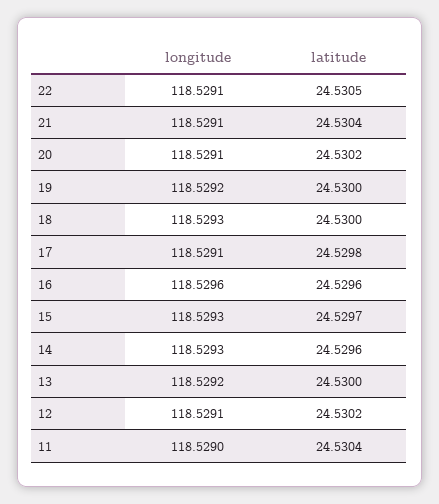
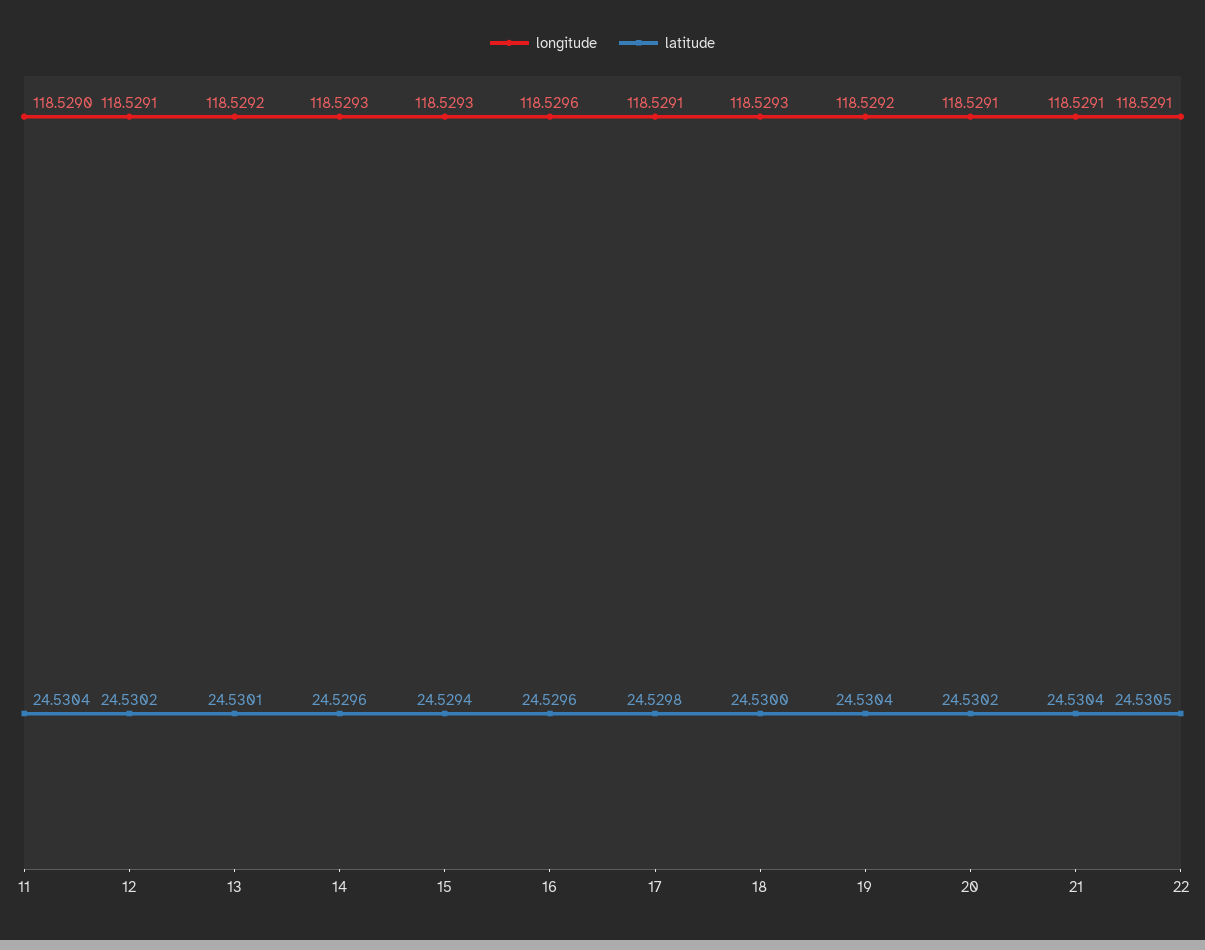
latitude, 19: 24.53 -> 24.5304
latitude, 15: 24.5297 -> 24.5294
latitude, 13: 24.53 -> 24.5301

